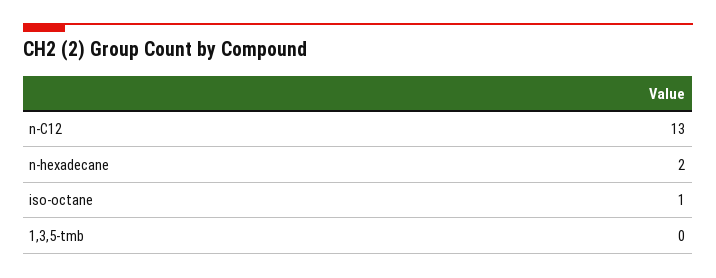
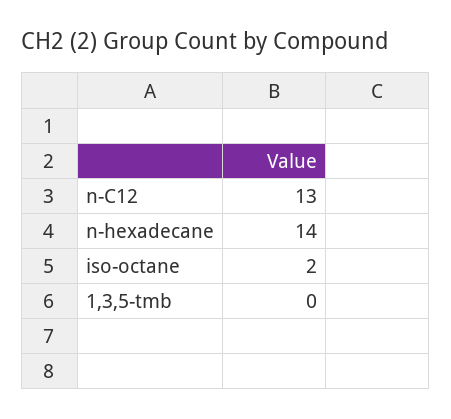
n-hexadecane: 2 -> 14
iso-octane: 1 -> 2

